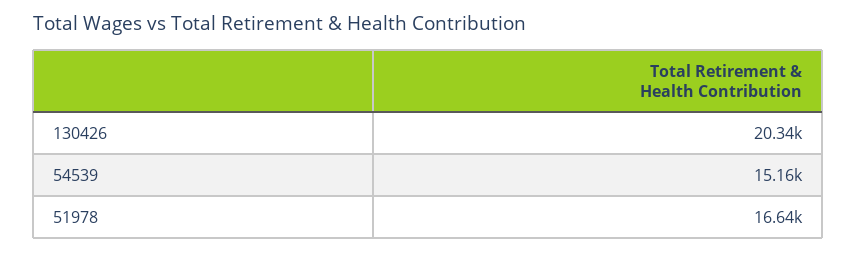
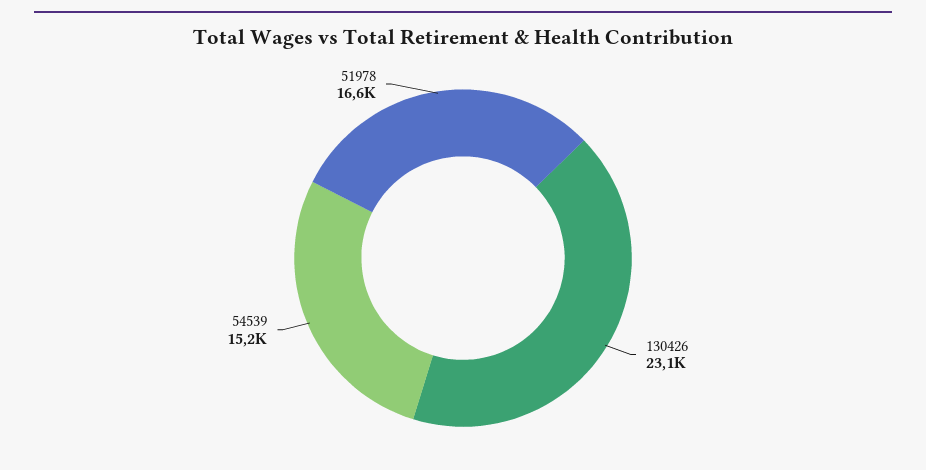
130426: 20340 -> 23100

